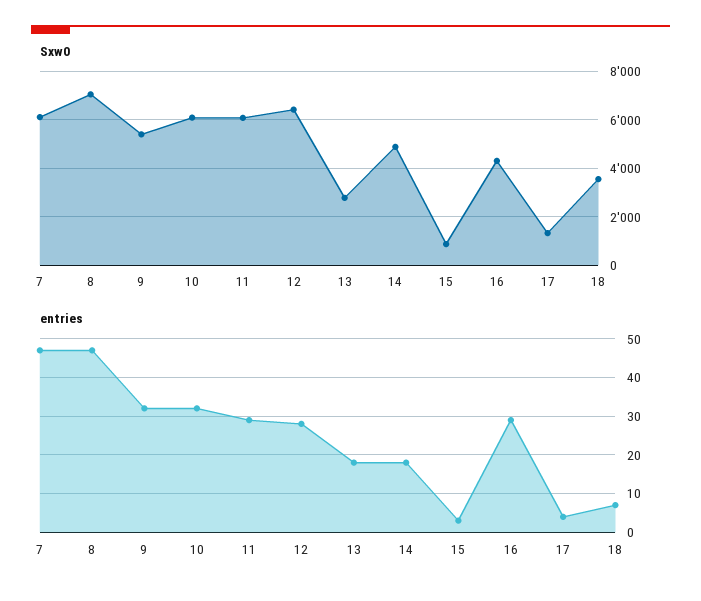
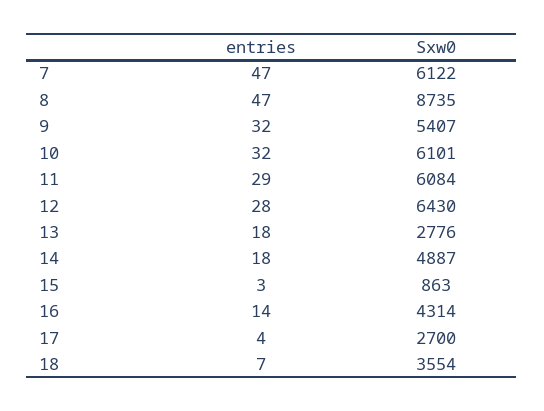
Sxw0, 8: 7000 -> 8735
Sxw0, 17: 1250 -> 2700
entries, 16: 30 -> 14

